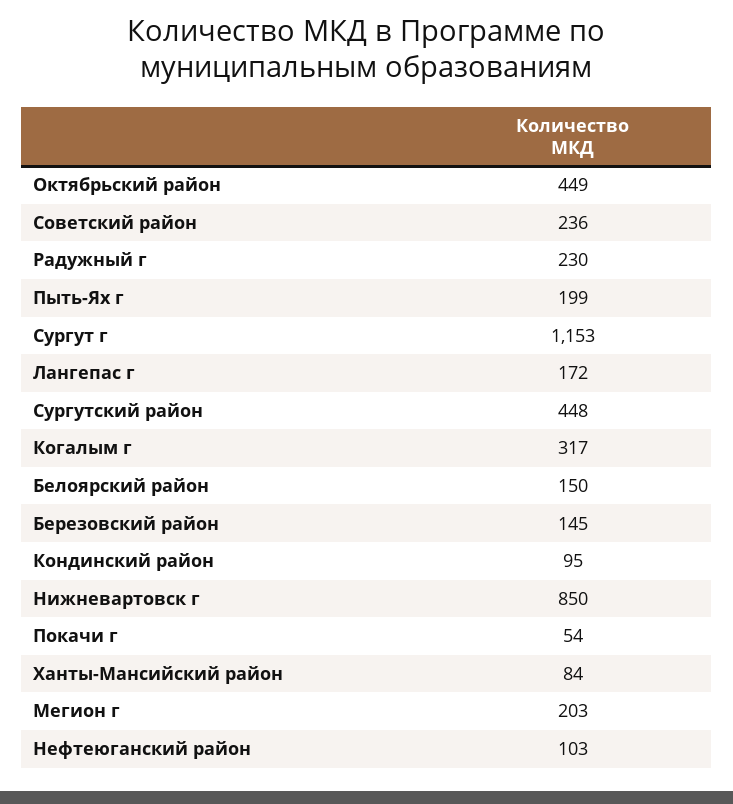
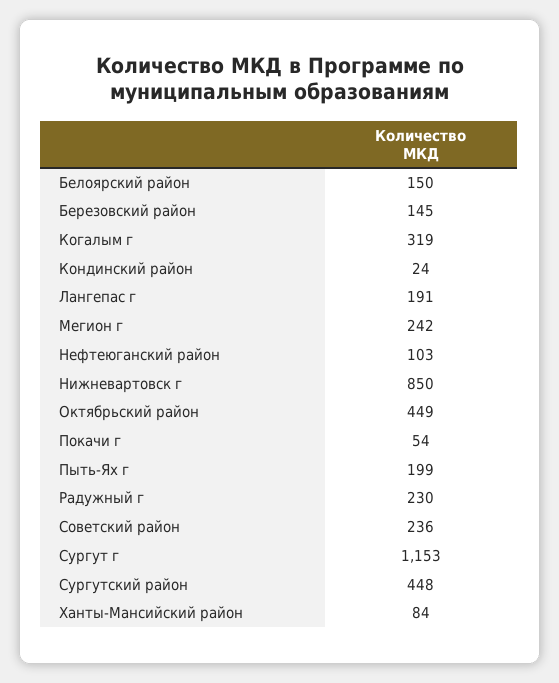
Лангепас г: 172 -> 191
Когалым г: 317 -> 319
Кондинский район: 95 -> 24
Мегион г: 203 -> 242

